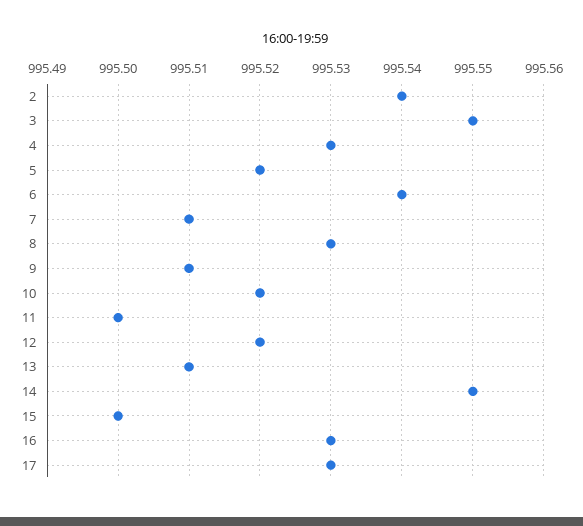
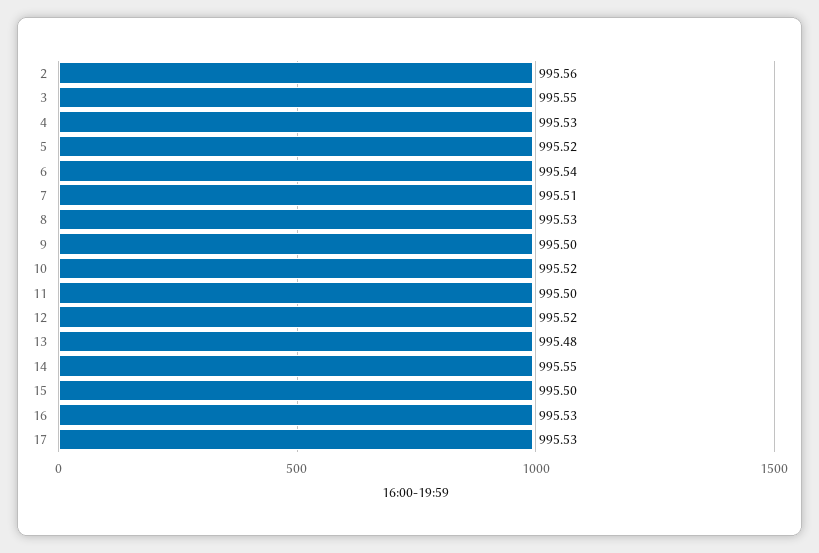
2: 995.54 -> 995.56
9: 995.51 -> 995.5
13: 995.51 -> 995.48

